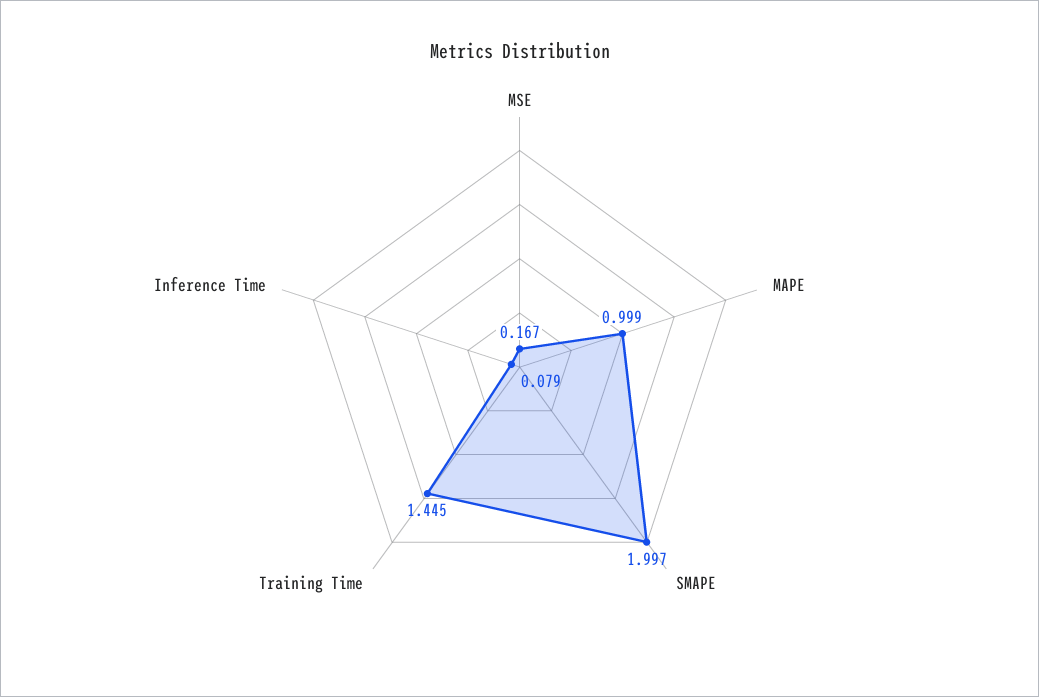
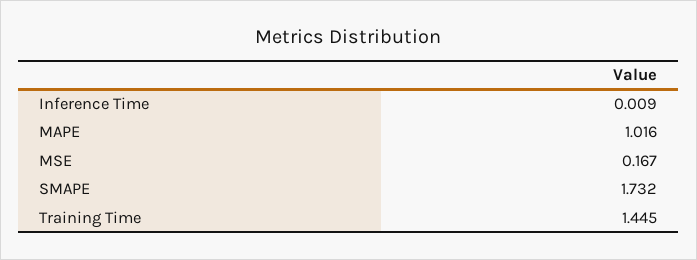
MAPE: 0.999 -> 1.016
SMAPE: 1.997 -> 1.732
Inference Time: 0.079 -> 0.009

